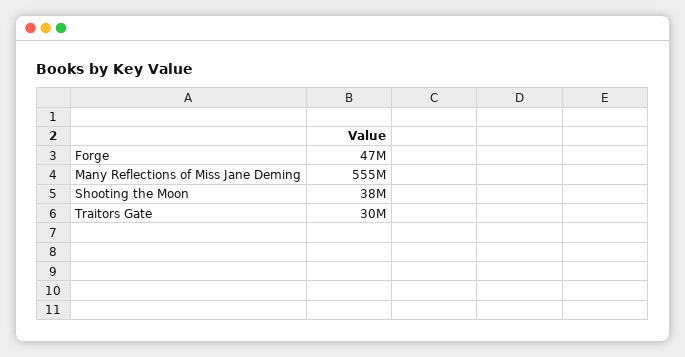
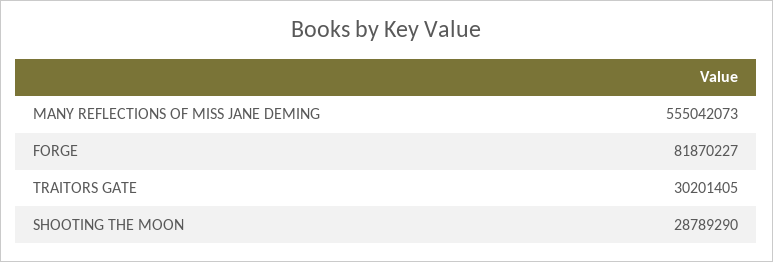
Forge: 47000000 -> 81870227
Shooting the Moon: 38000000 -> 28789290

